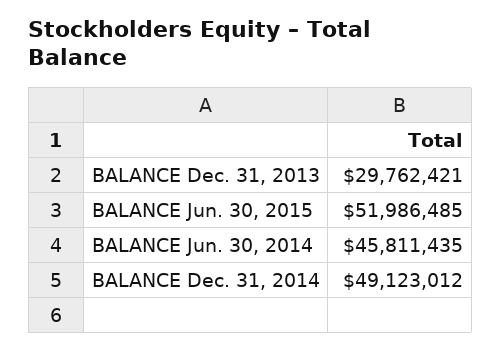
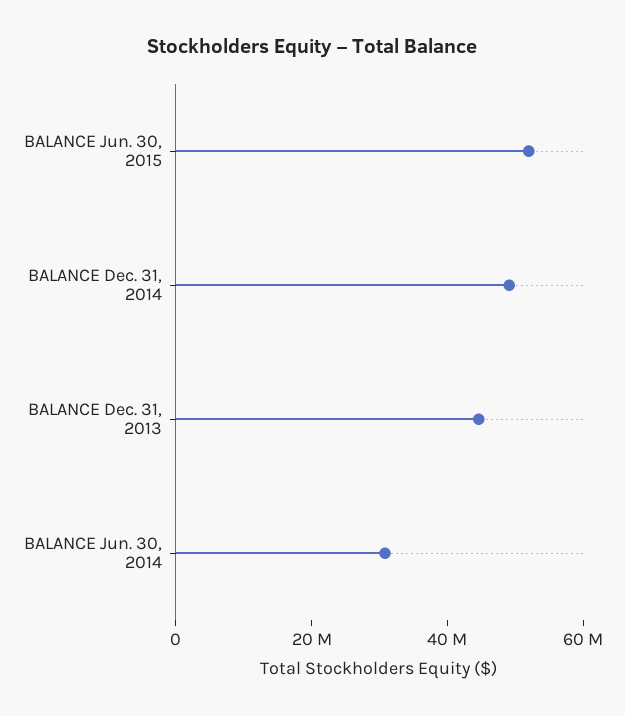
BALANCE Dec. 31, 2013: 29762421 -> 45000000
BALANCE Jun. 30, 2014: 45811435 -> 30000000

